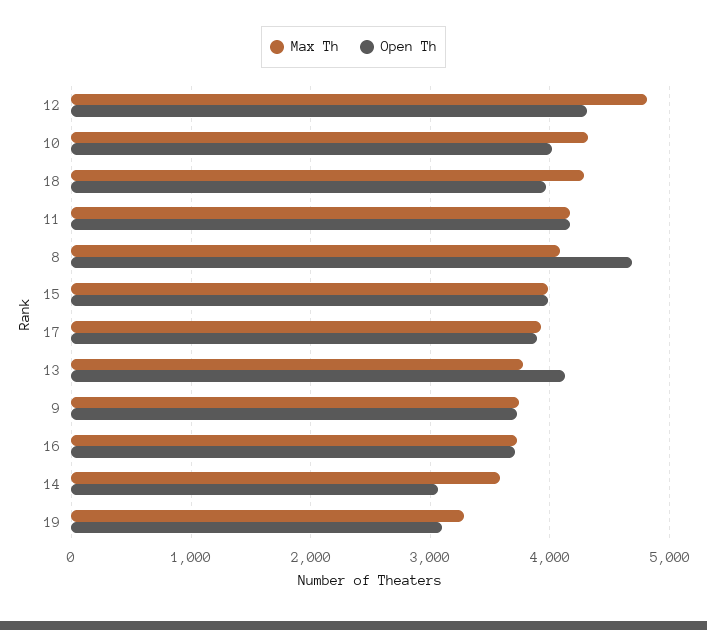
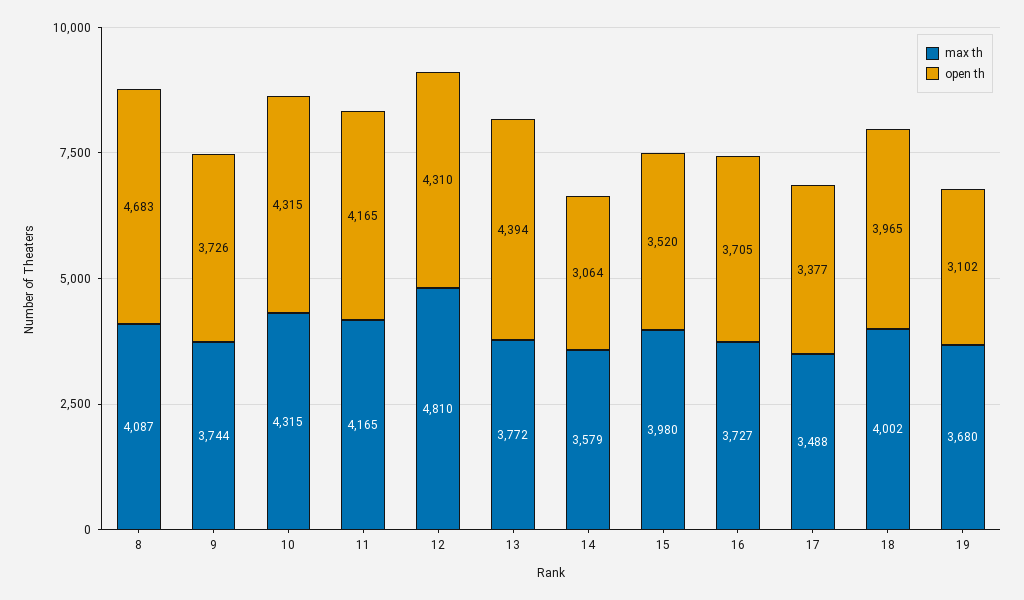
Open Th, 10: 4000 -> 4315
Max Th, 18: 4300 -> 4002
Open Th, 15: 4000 -> 3520
Max Th, 17: 3900 -> 3488
Open Th, 17: 3900 -> 3377
Open Th, 13: 4100 -> 4394
Max Th, 19: 3300 -> 3680

